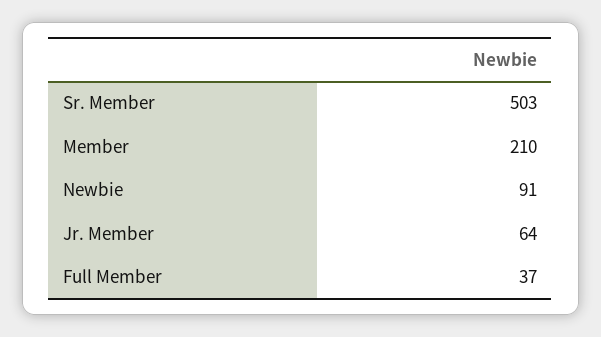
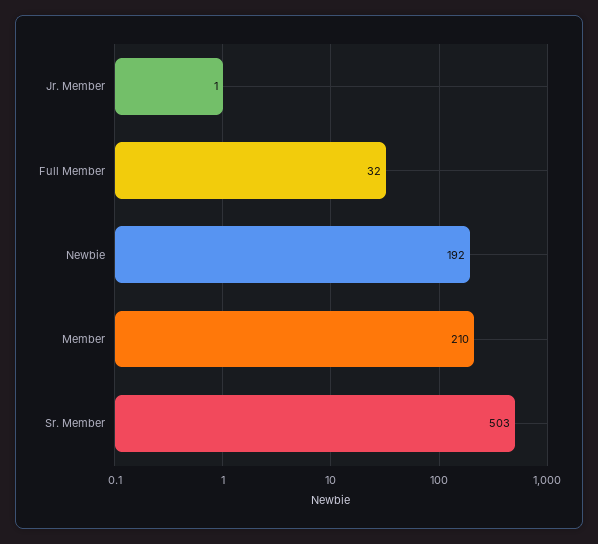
Newbie: 91 -> 192
Jr. Member: 64 -> 1
Full Member: 37 -> 32

